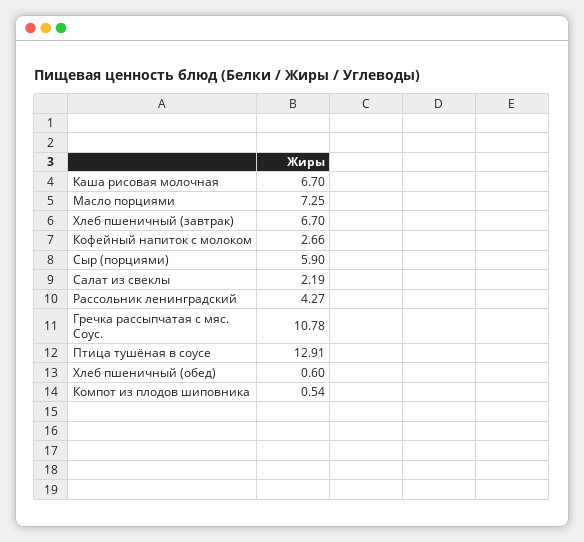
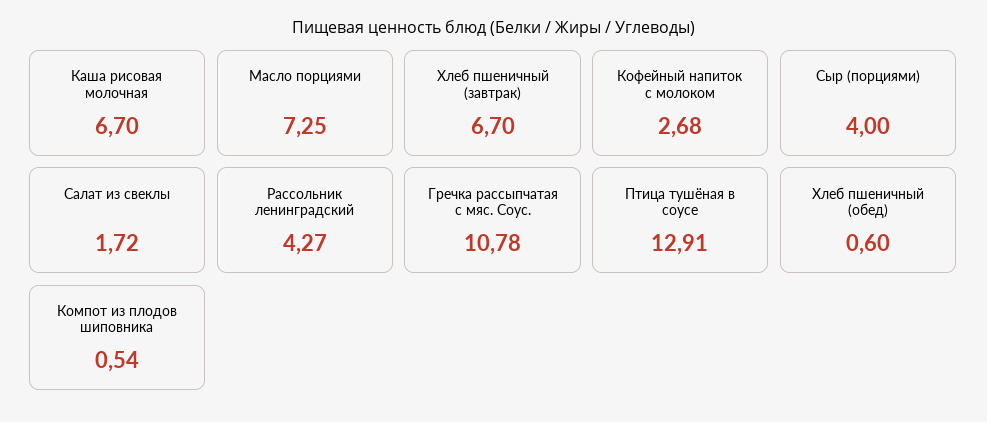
Кофейный напиток с молоком: 2.66 -> 2.68
Сыр (порциями): 5.9 -> 4
Салат из свеклы: 2.19 -> 1.72

